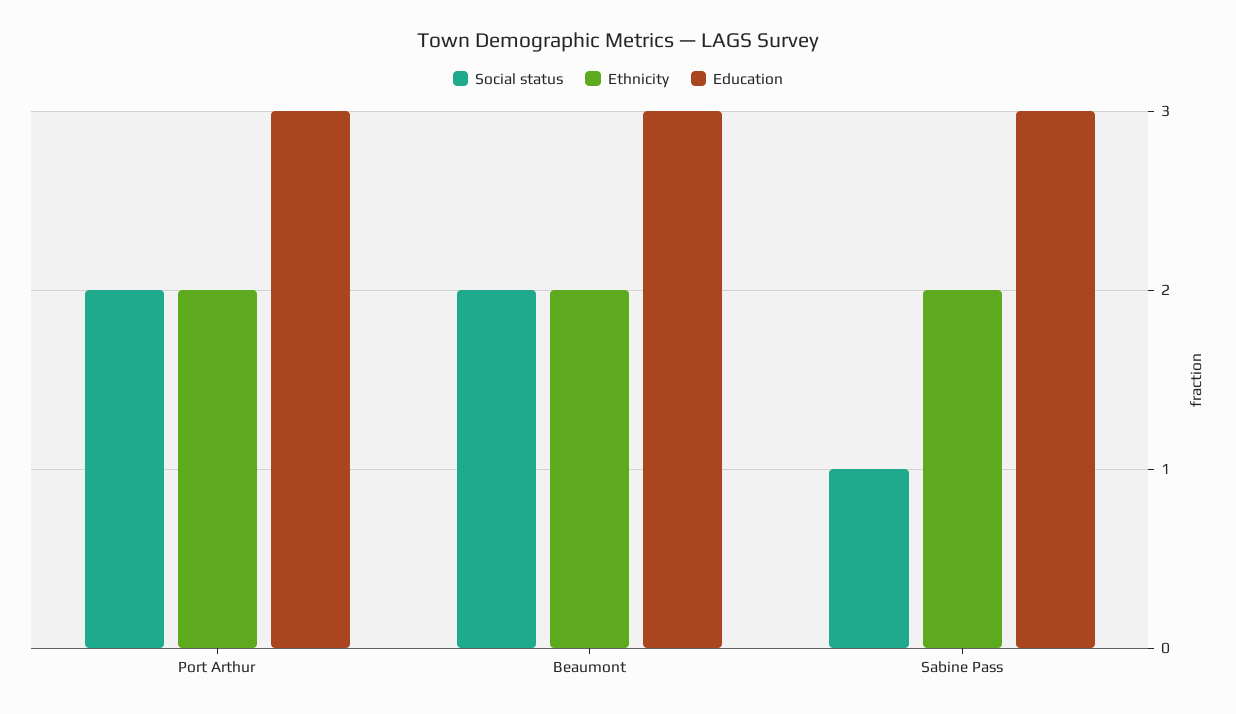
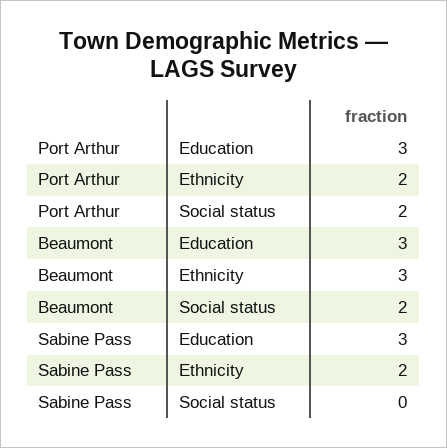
Ethnicity, Beaumont: 2 -> 3
Social status, Sabine Pass: 1 -> 0

